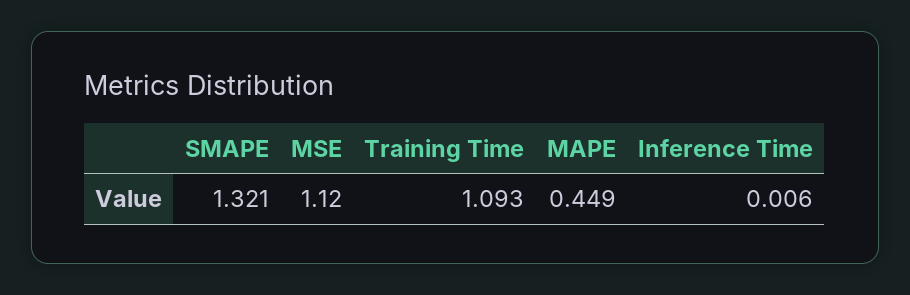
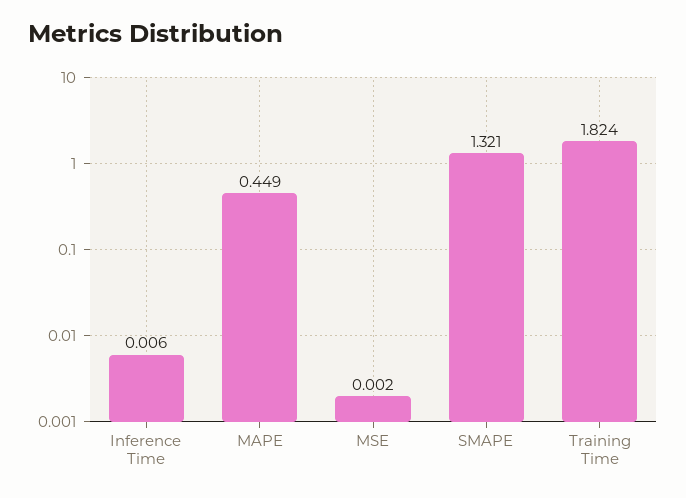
MSE: 1.12 -> 0.002
Training Time: 1.093 -> 1.824

